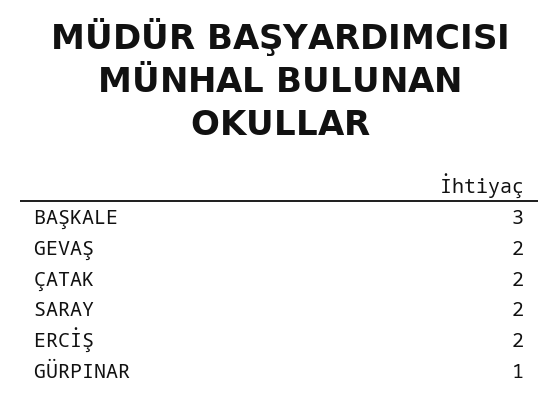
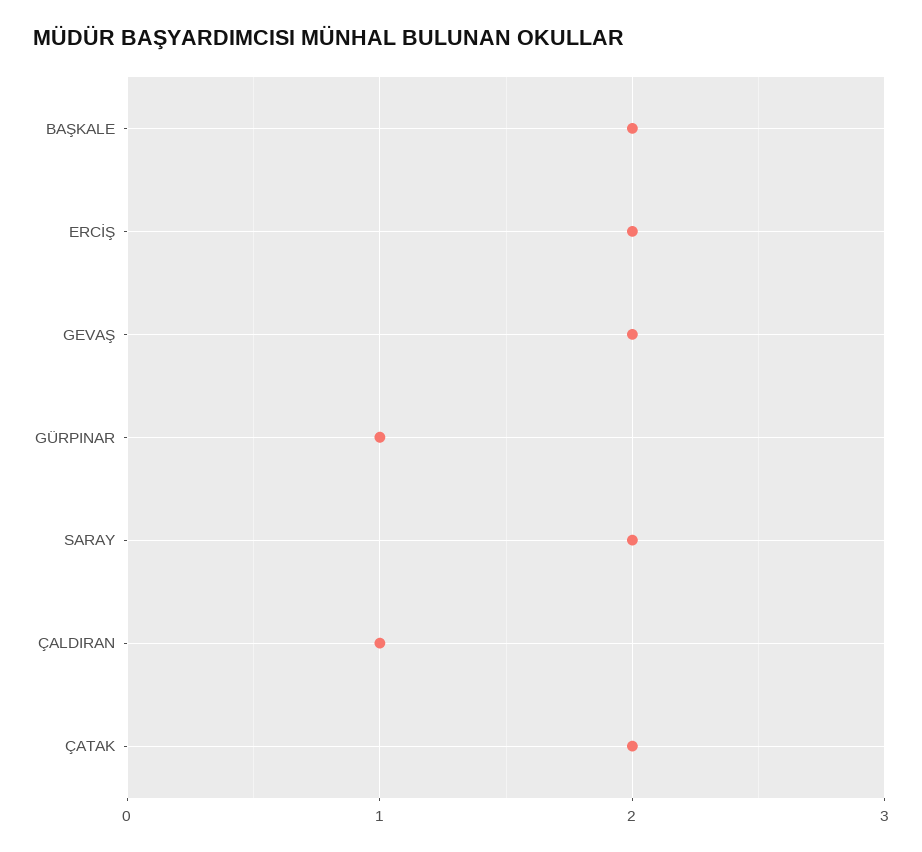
BAŞKALE: 3 -> 2
ÇALDIRAN: none -> 1

